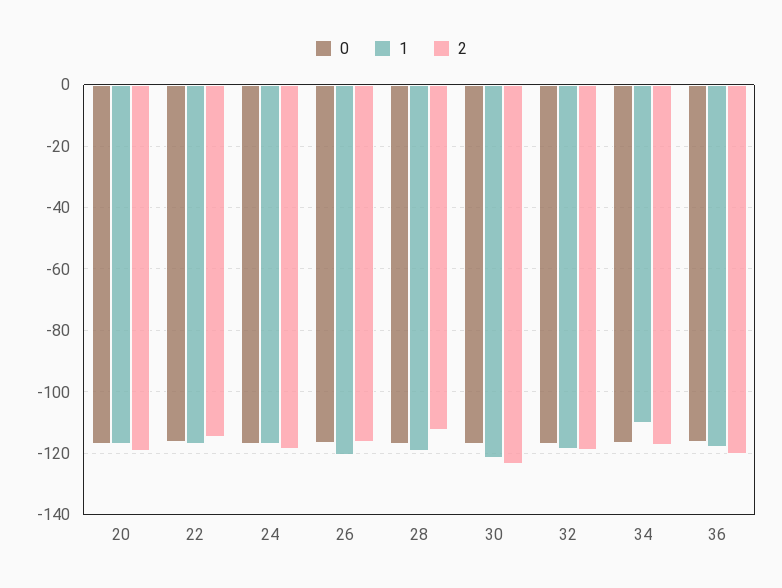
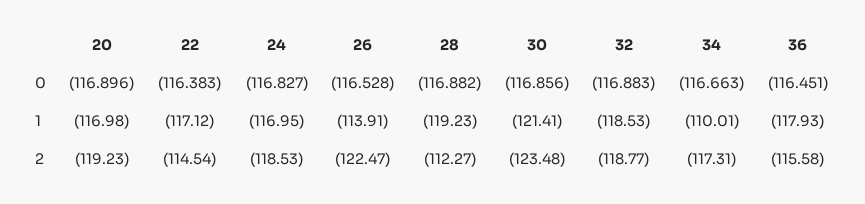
1, 26: -120 -> -113.91
2, 26: -116 -> -122.47
2, 36: -120 -> -115.58

